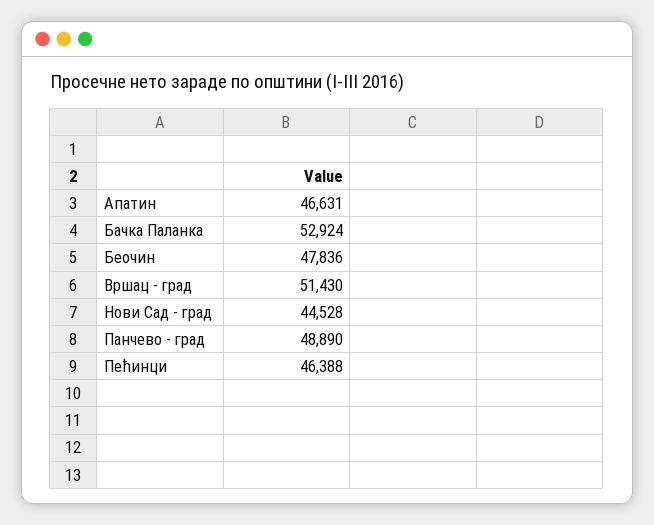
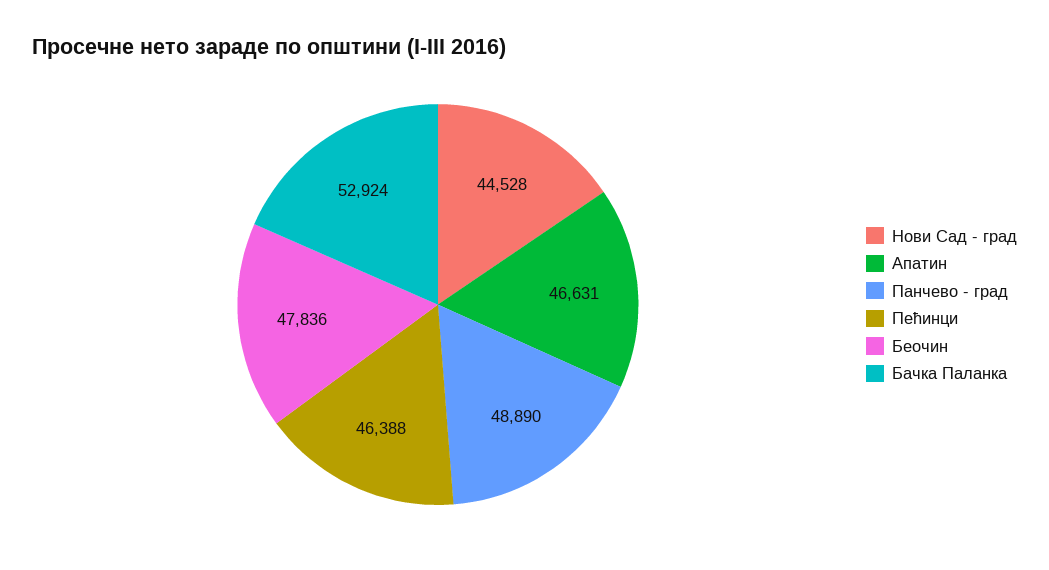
Вршац - град: 51430 -> none

